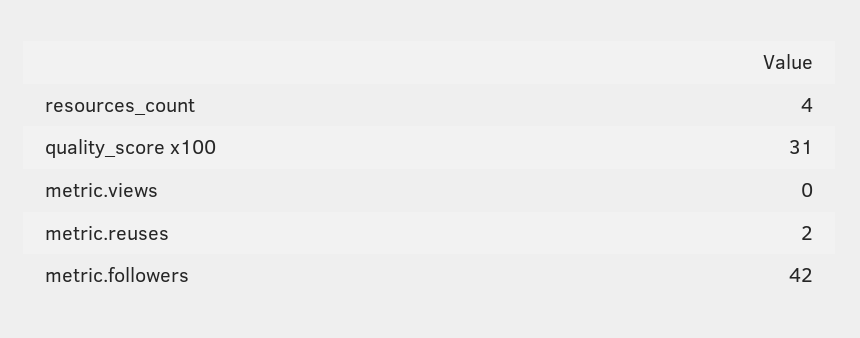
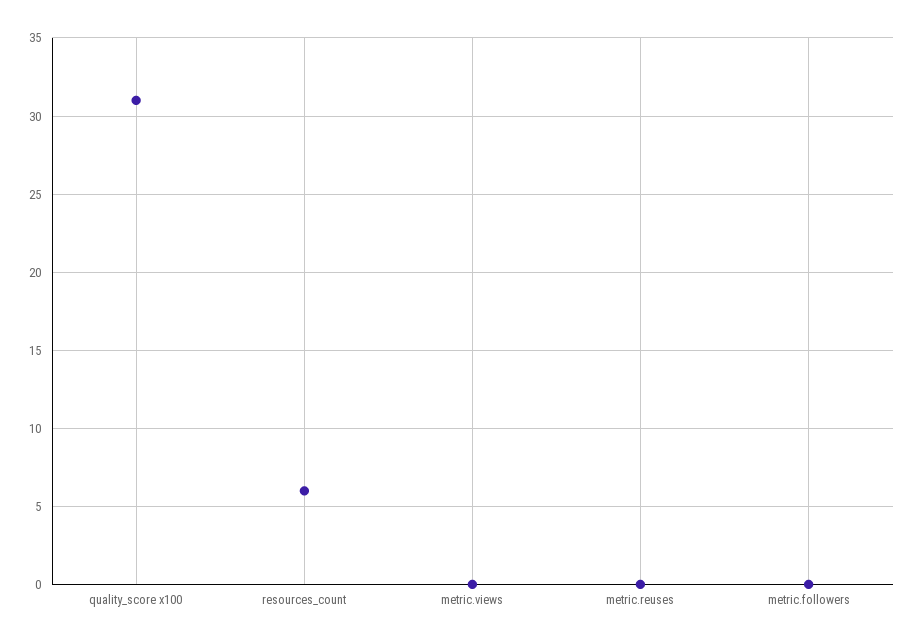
resources_count: 4 -> 6
metric.reuses: 2 -> 0
metric.followers: 42 -> 0

